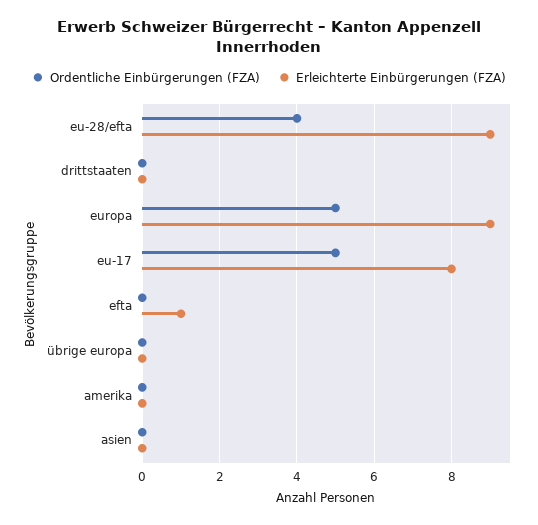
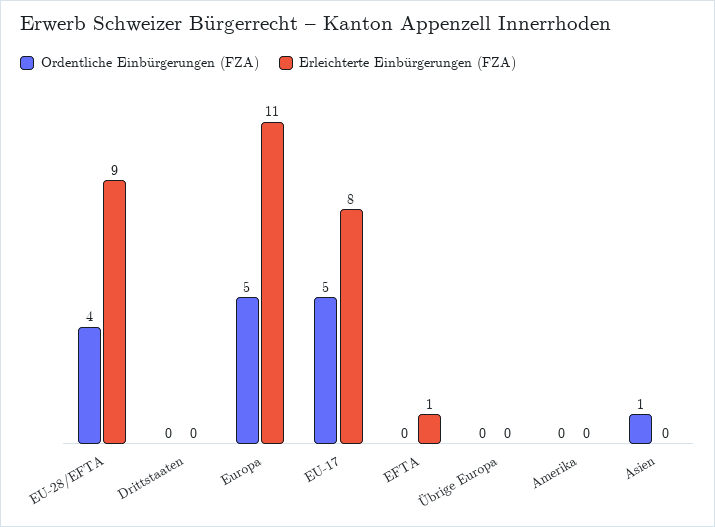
Erleichterte Einbürgerungen (FZA), europa: 9 -> 11
Ordentliche Einbürgerungen (FZA), asien: 0 -> 1

